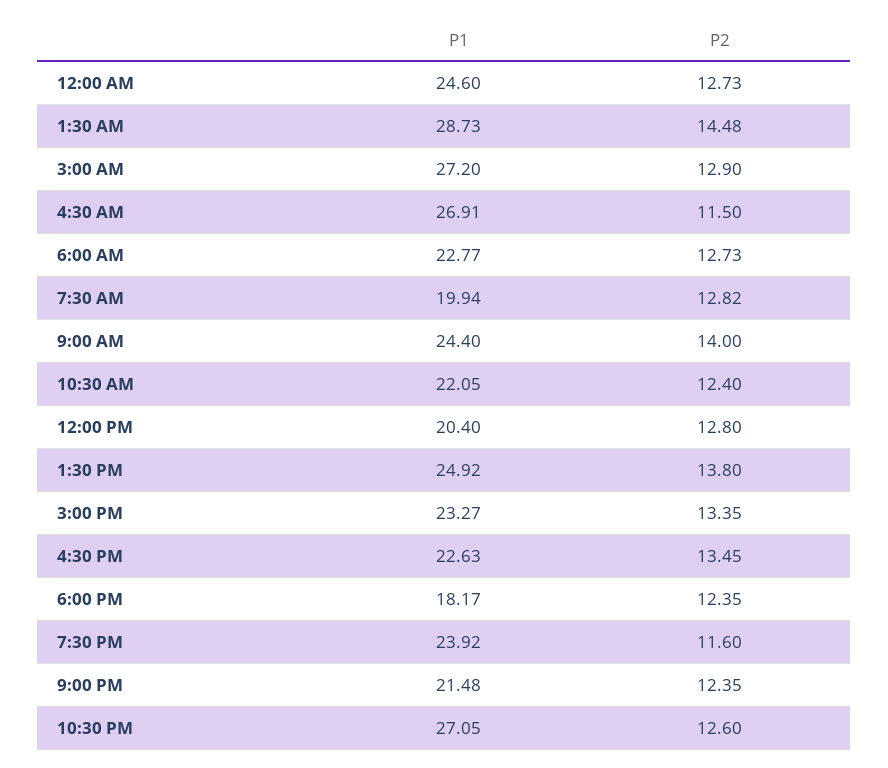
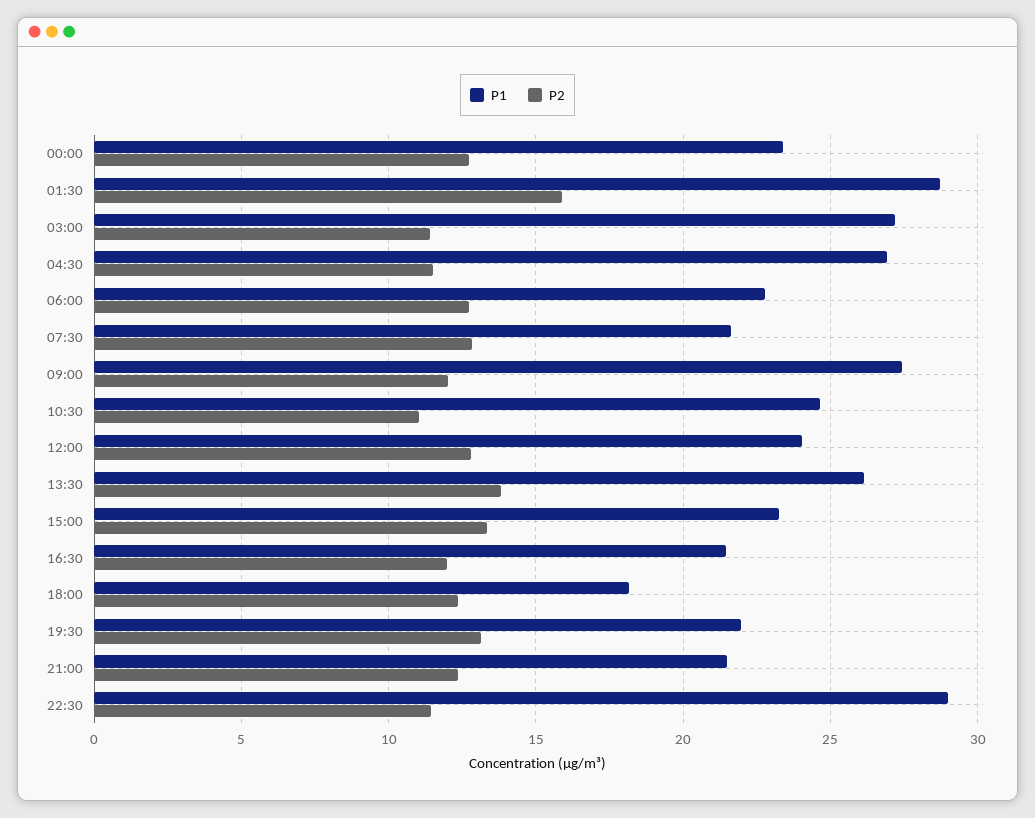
P1, 12:00 AM: 24.6 -> 23.5
P2, 1:30 AM: 14.48 -> 16
P2, 3:00 AM: 12.9 -> 11.5
P1, 7:30 AM: 19.94 -> 21.5
P1, 9:00 AM: 24.4 -> 27.5
P2, 9:00 AM: 14 -> 12
P1, 10:30 AM: 22.05 -> 24.5
P2, 10:30 AM: 12.4 -> 11
P1, 12:00 PM: 20.4 -> 24
P1, 1:30 PM: 24.92 -> 26
P1, 4:30 PM: 22.63 -> 21.5
P2, 4:30 PM: 13.45 -> 12
P1, 7:30 PM: 23.92 -> 22
P2, 7:30 PM: 11.6 -> 13
P1, 10:30 PM: 27.05 -> 29
P2, 10:30 PM: 12.6 -> 11.5

